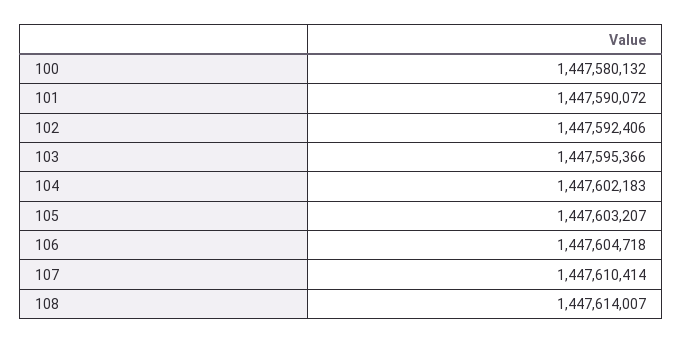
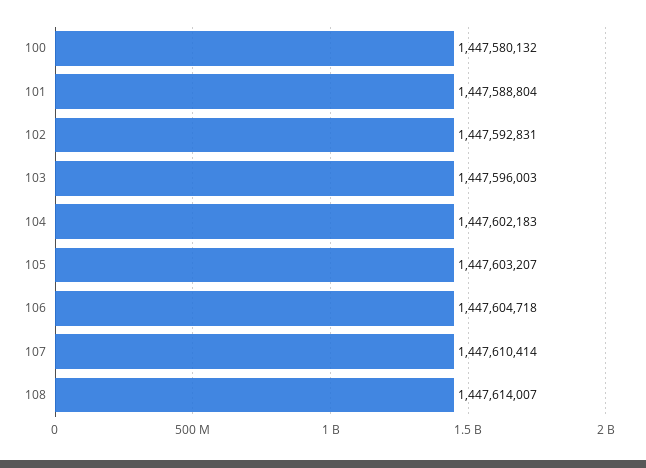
101: 1447590072 -> 1447588804
102: 1447592406 -> 1447592831
103: 1447595366 -> 1447596003

